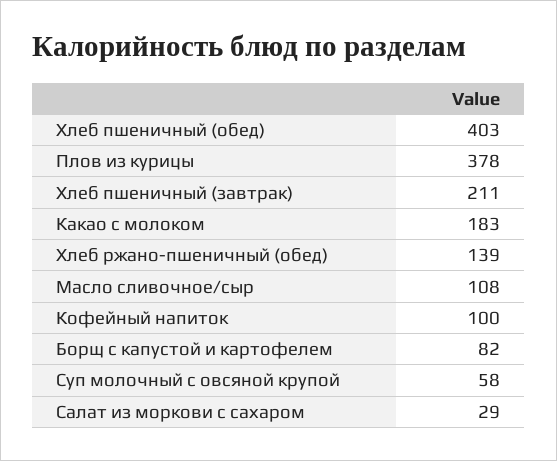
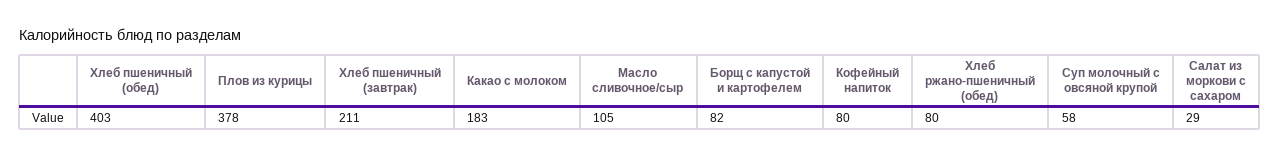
Хлеб ржано-пшеничный (обед): 139 -> 80
Масло сливочное/сыр: 108 -> 105
Кофейный напиток: 100 -> 80

